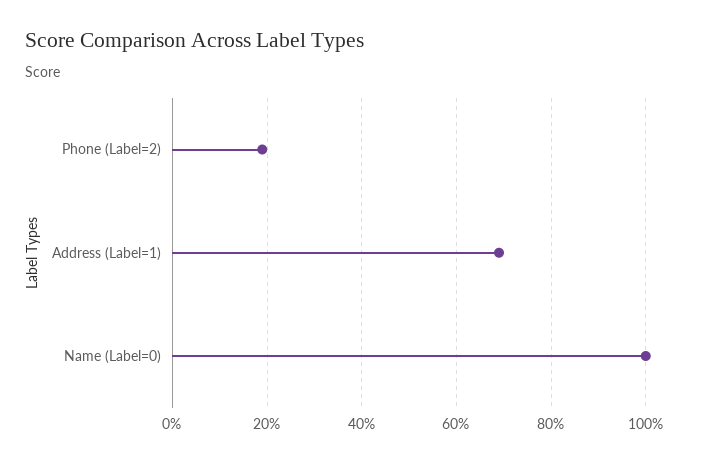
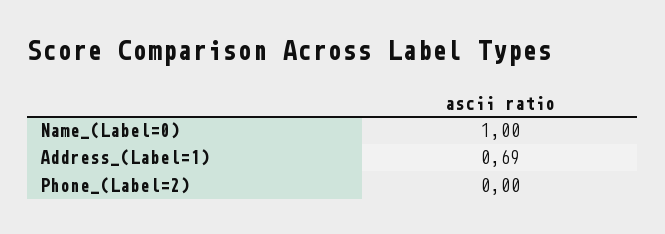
Phone (Label=2): 0.2 -> 0

